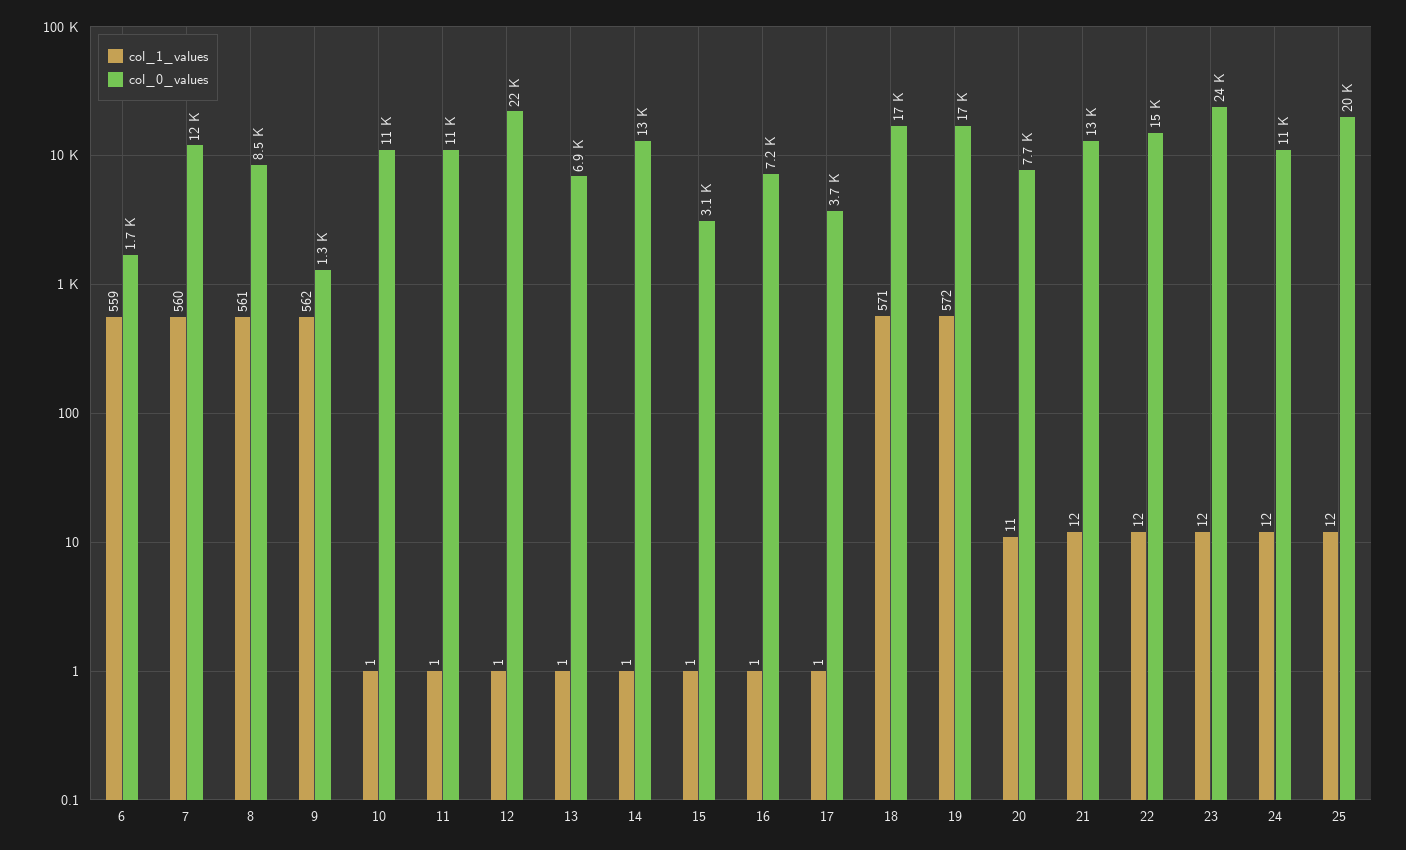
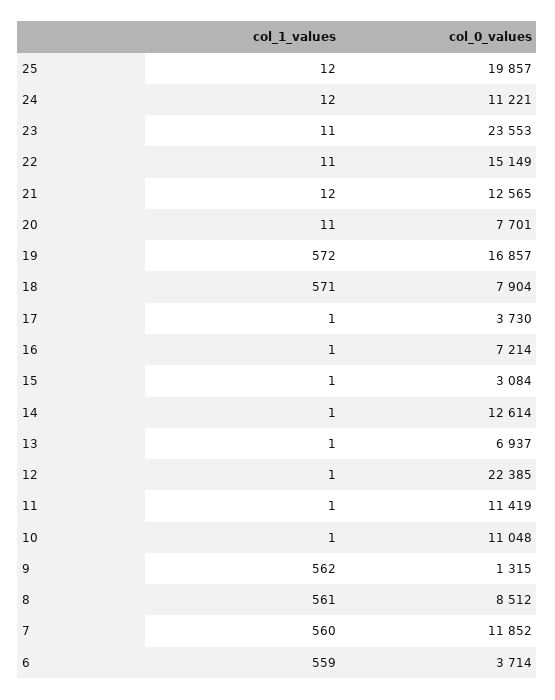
col_0_values, 6: 1700 -> 3714
col_0_values, 18: 17000 -> 7904
col_1_values, 22: 12 -> 11
col_1_values, 23: 12 -> 11

